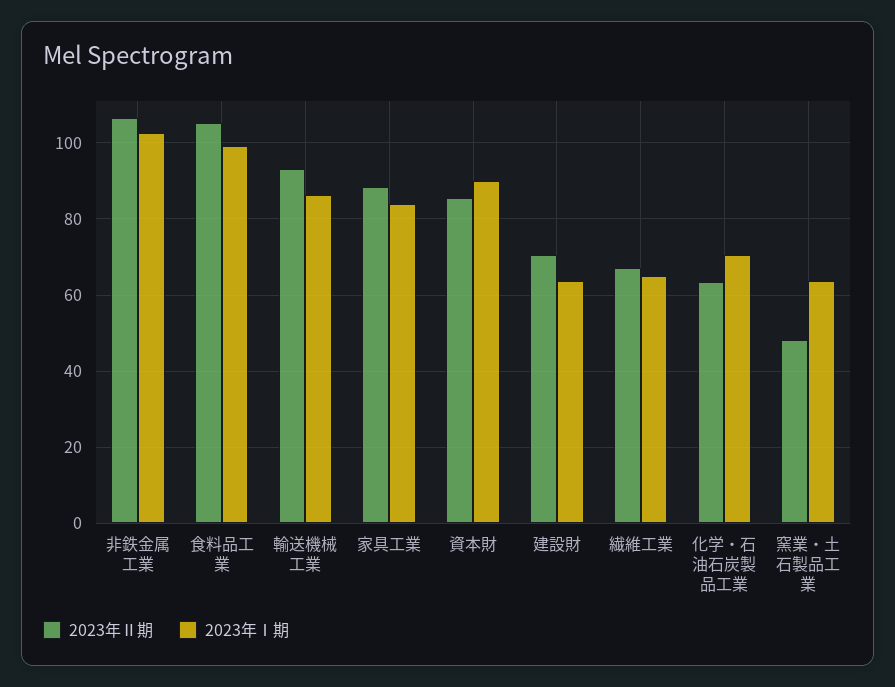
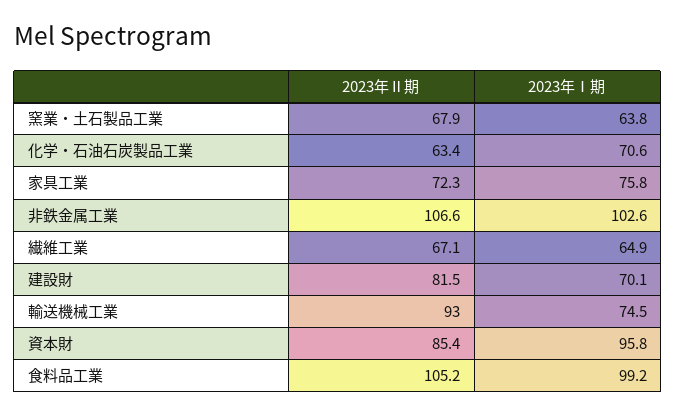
2023年Ⅰ期, 輸送機械工業: 86 -> 74.5
2023年Ⅱ期, 家具工業: 88 -> 72.3
2023年Ⅰ期, 家具工業: 84 -> 75.8
2023年Ⅰ期, 資本財: 90 -> 95.8
2023年Ⅱ期, 建設財: 70 -> 81.5
2023年Ⅰ期, 建設財: 64 -> 70.1
2023年Ⅱ期, 窯業・土石製品工業: 48 -> 67.9

